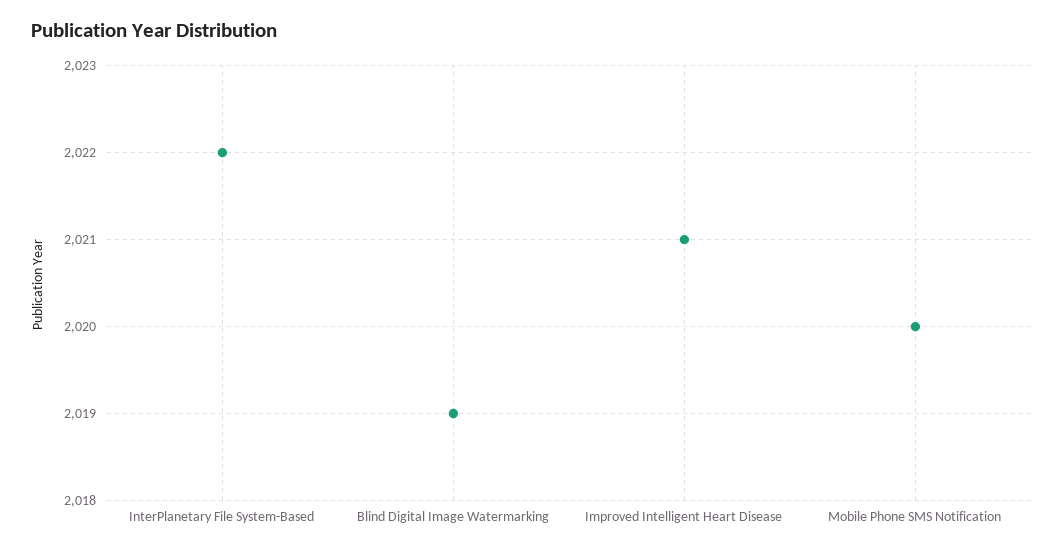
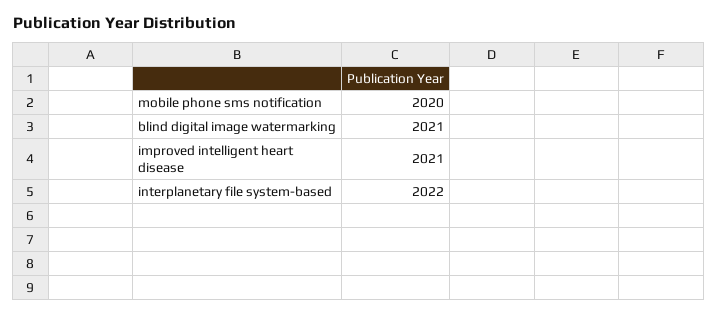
Blind Digital Image Watermarking: 2019 -> 2021

